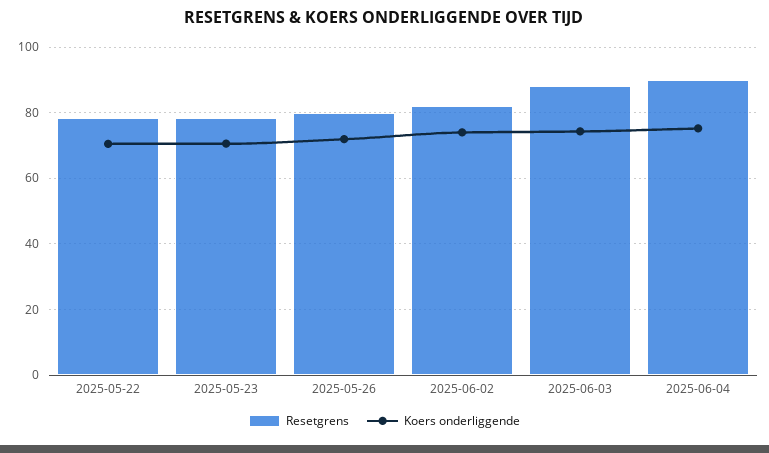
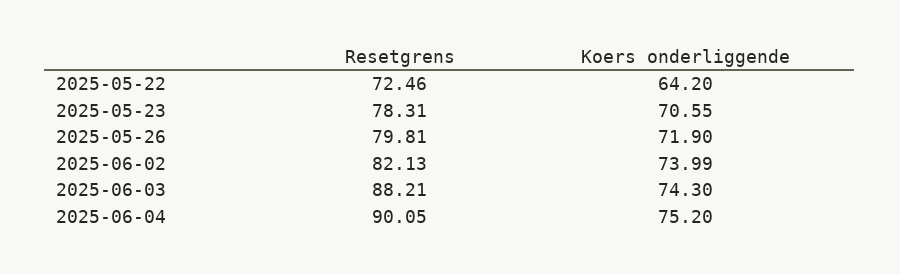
Resetgrens, 2025-05-22: 78 -> 72.46
Koers onderliggende, 2025-05-22: 70 -> 64.2

